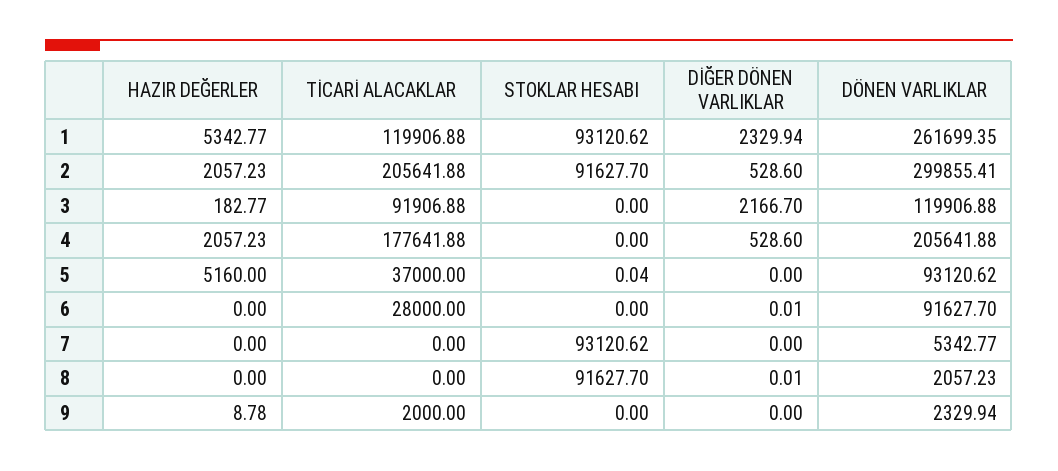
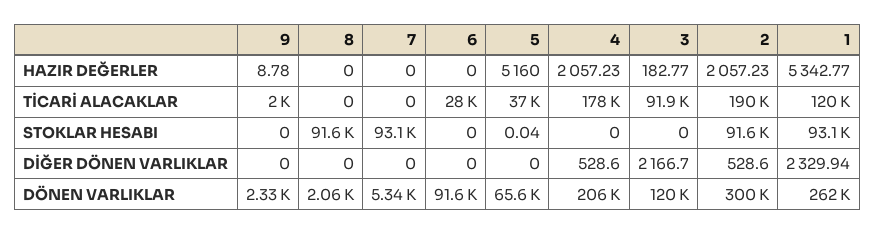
TİCARİ ALACAKLAR, 2: 205641.88 -> 190000
DÖNEN VARLIKLAR, 5: 93120.62 -> 65600
DİĞER DÖNEN VARLIKLAR, 6: 0.01 -> 0
DİĞER DÖNEN VARLIKLAR, 8: 0.01 -> 0

